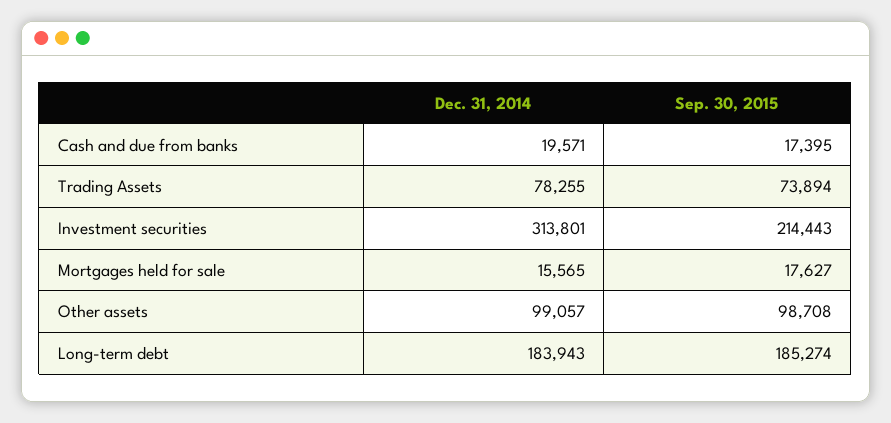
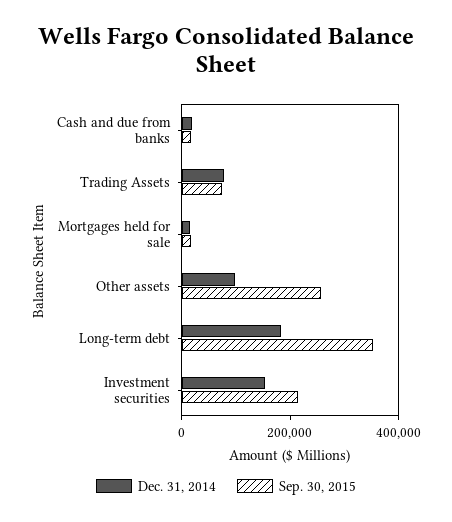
Dec. 31, 2014, Investment securities: 313801 -> 150000
Sep. 30, 2015, Other assets: 98708 -> 250000
Sep. 30, 2015, Long-term debt: 185274 -> 350000

